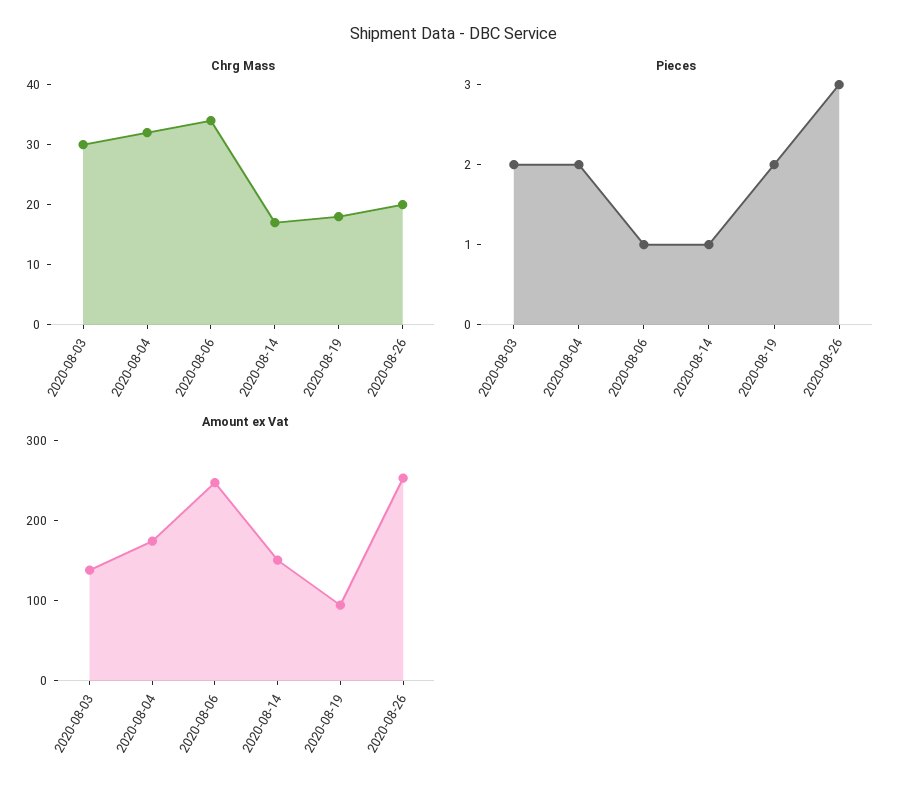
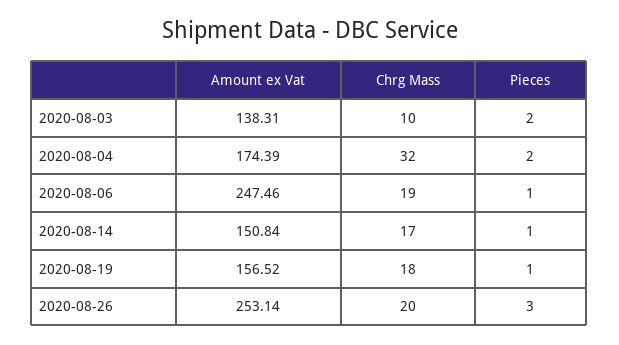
Chrg Mass, 2020-08-03: 30 -> 10
Chrg Mass, 2020-08-06: 35 -> 19
Pieces, 2020-08-19: 2 -> 1
Amount ex Vat, 2020-08-19: 100 -> 156.52

